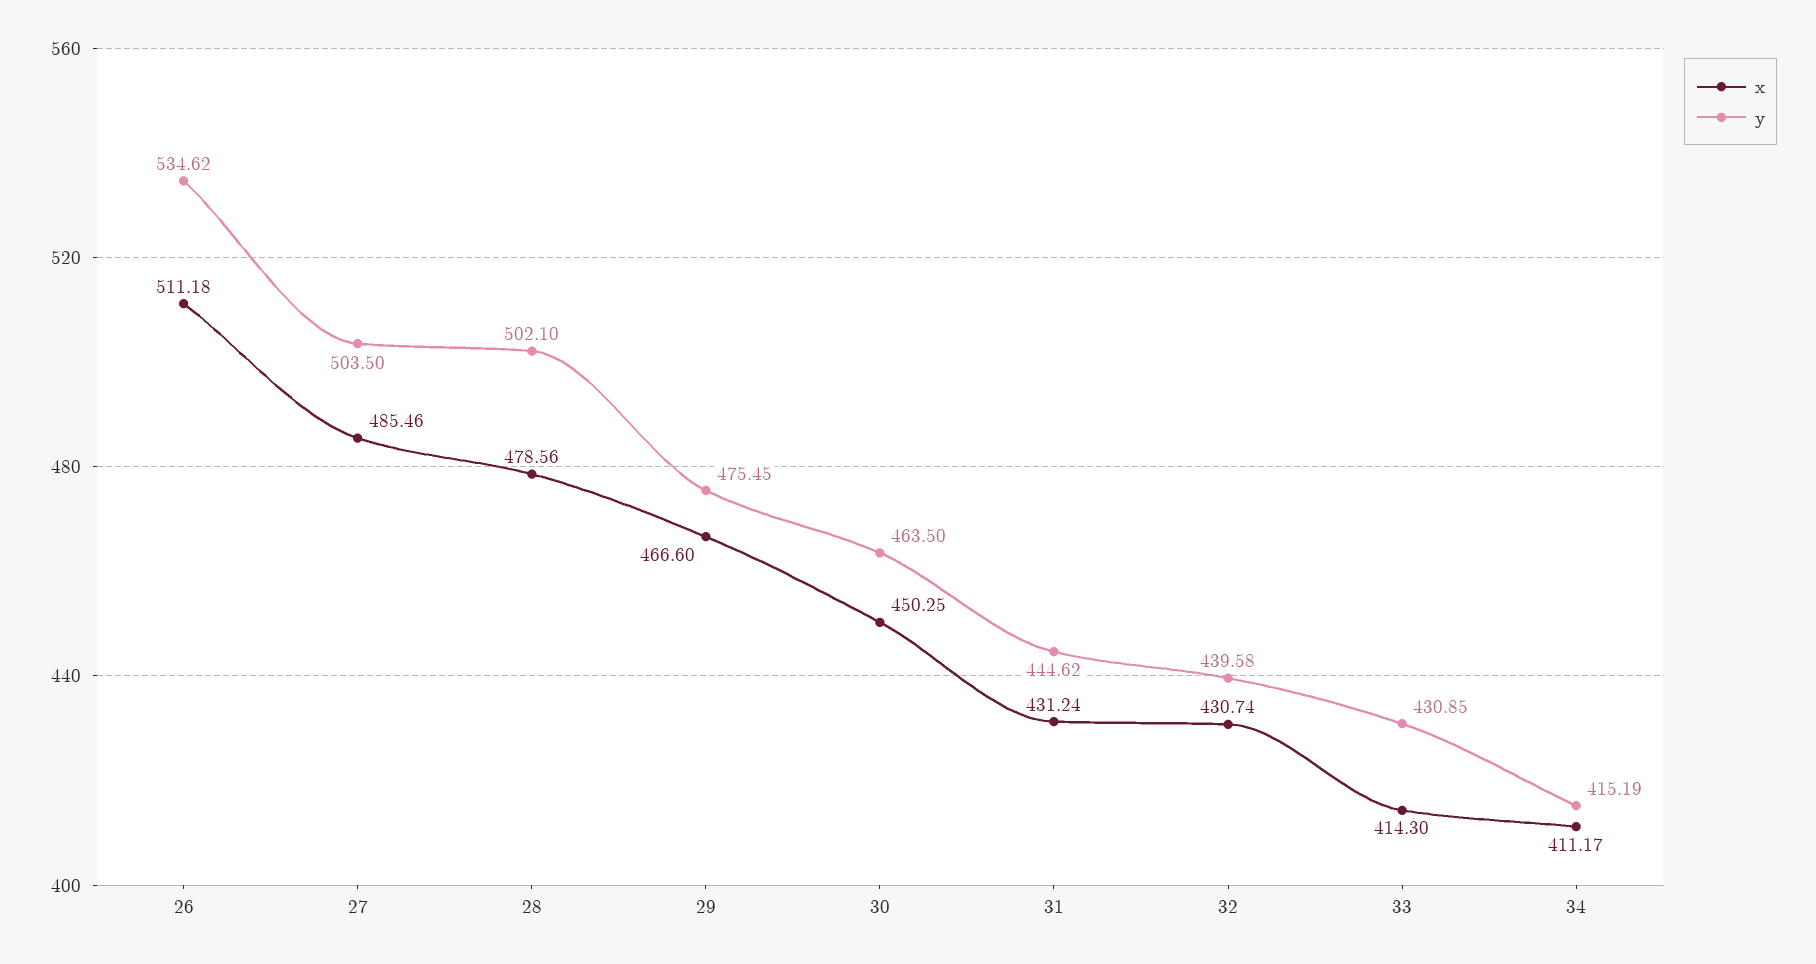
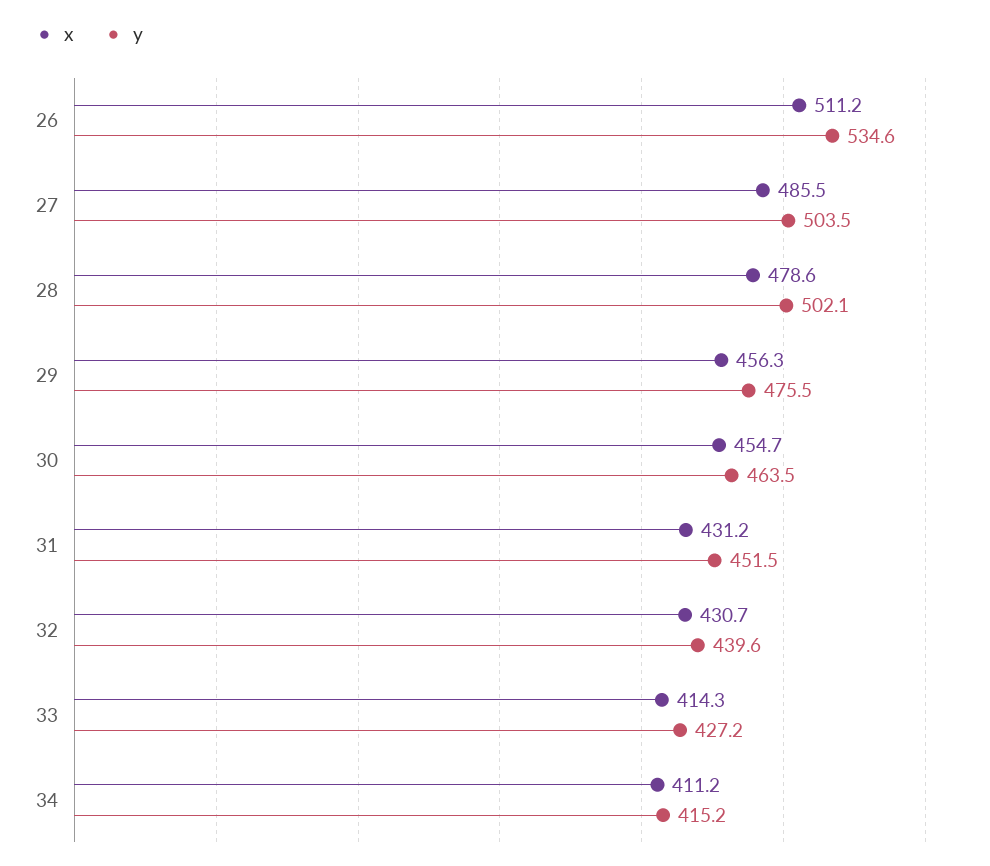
x, 29: 466.6 -> 456.3
x, 30: 450.25 -> 454.7
y, 31: 444.62 -> 451.5
y, 33: 430.85 -> 427.2

